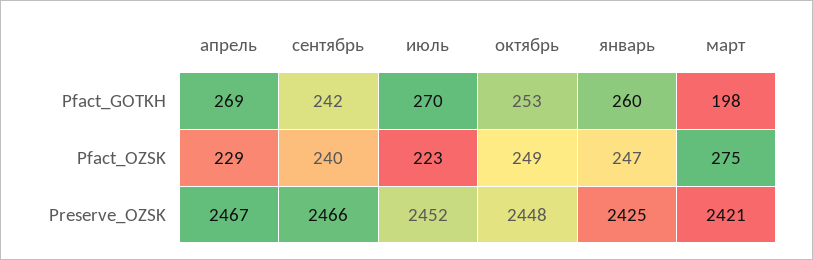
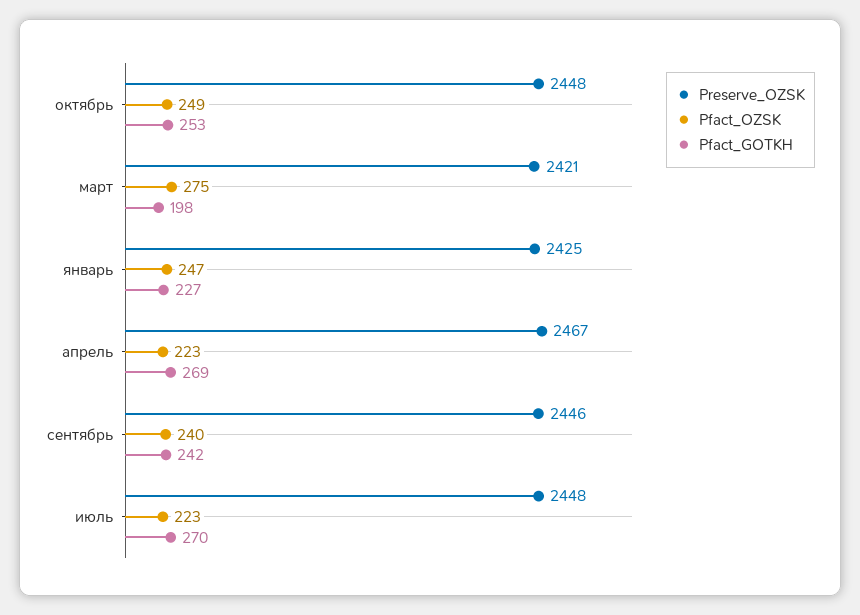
Pfact_GOTKH, январь: 260 -> 227
Pfact_OZSK, апрель: 229 -> 223
Preserve_OZSK, сентябрь: 2466 -> 2446
Preserve_OZSK, июль: 2452 -> 2448

